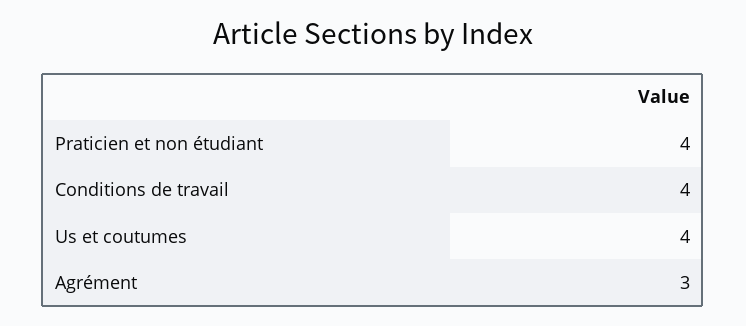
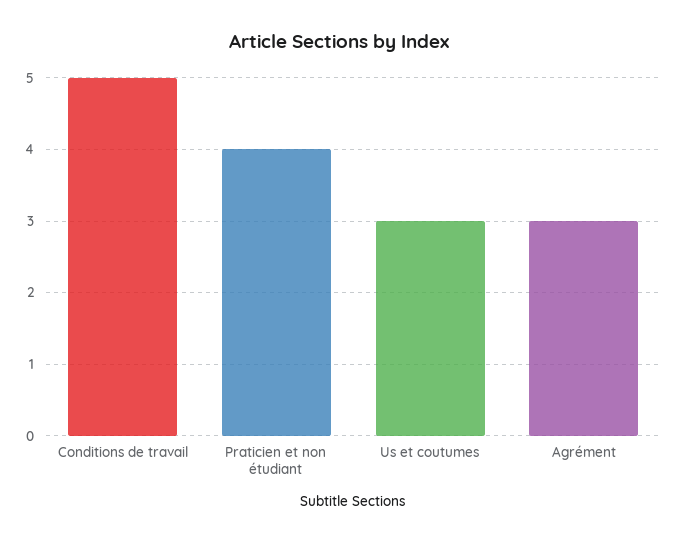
Conditions de travail: 4 -> 5
Us et coutumes: 4 -> 3

